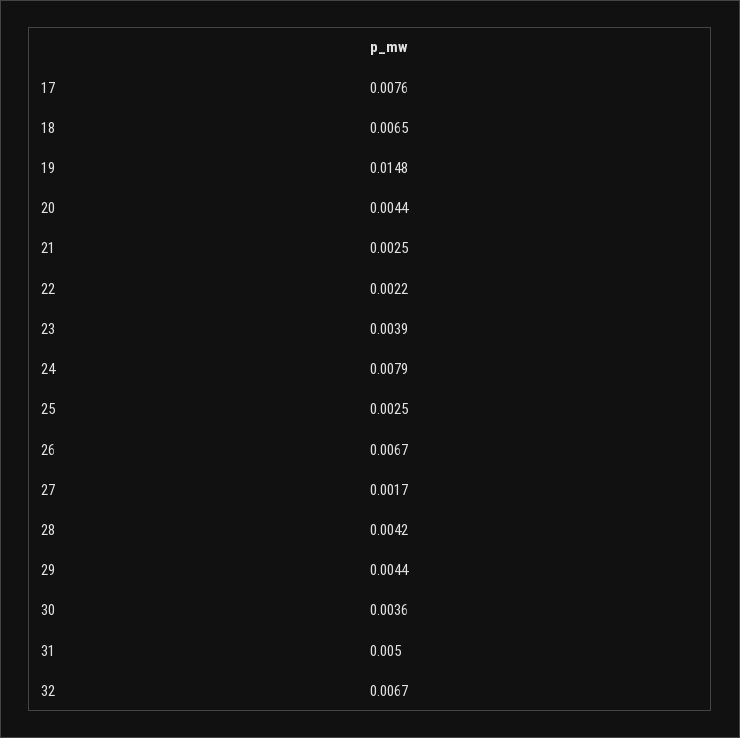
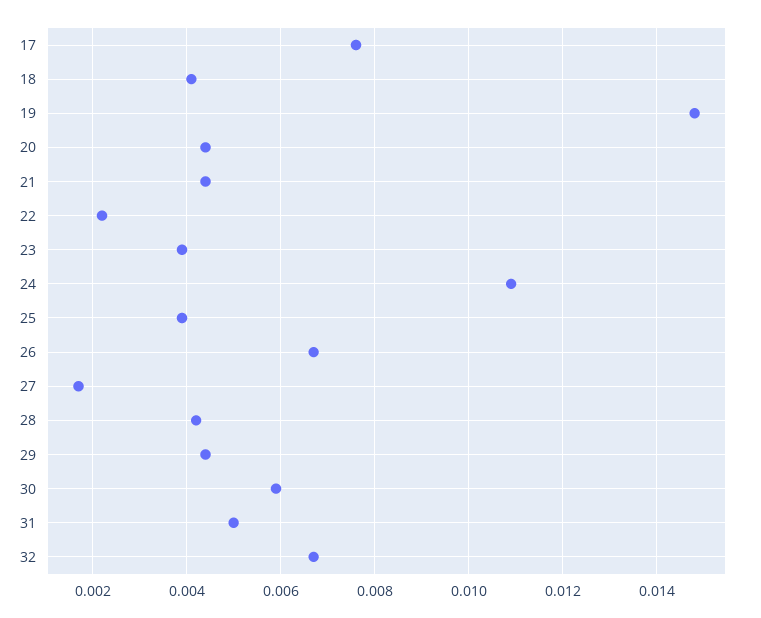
18: 0.0065 -> 0.004
21: 0.0025 -> 0.0045
24: 0.0079 -> 0.011
25: 0.0025 -> 0.004
30: 0.0036 -> 0.006

